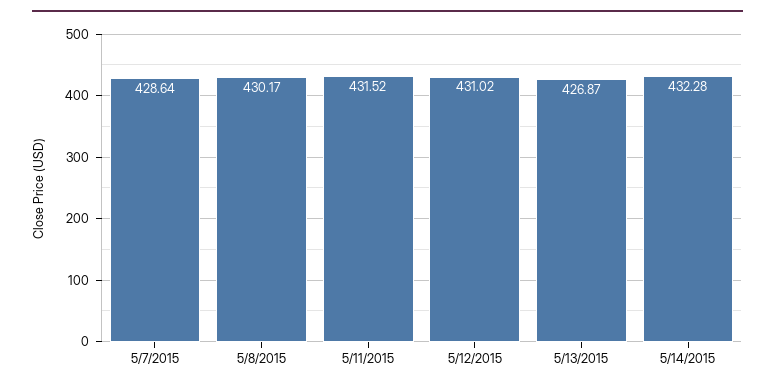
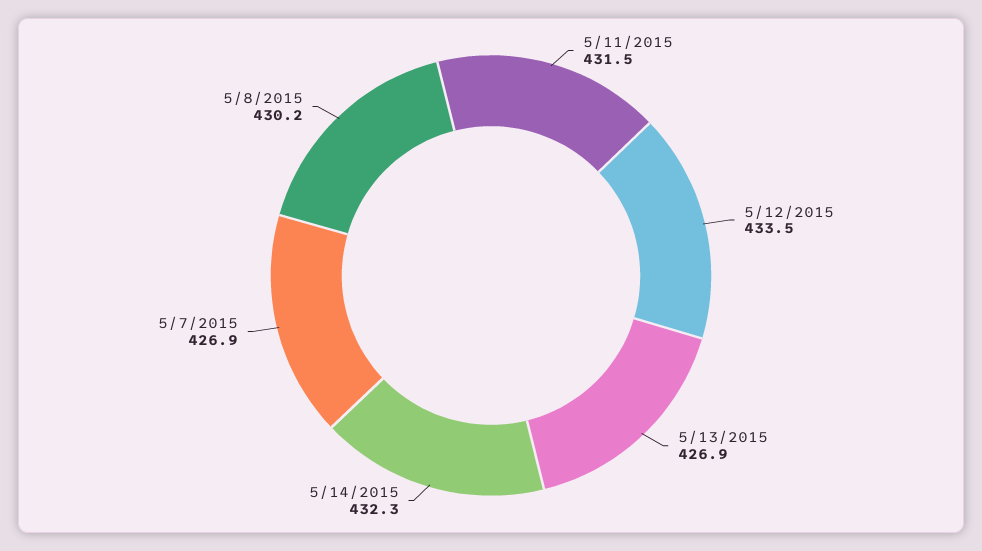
5/7/2015: 428.64 -> 426.9
5/12/2015: 431.02 -> 433.5

